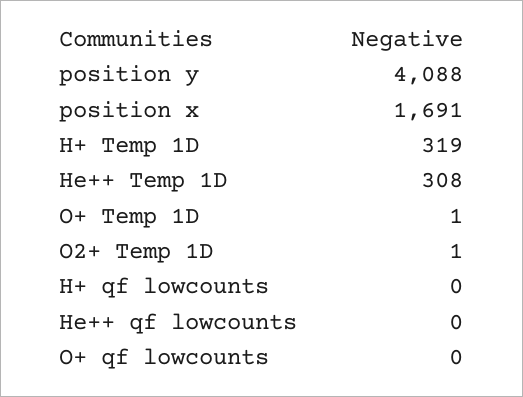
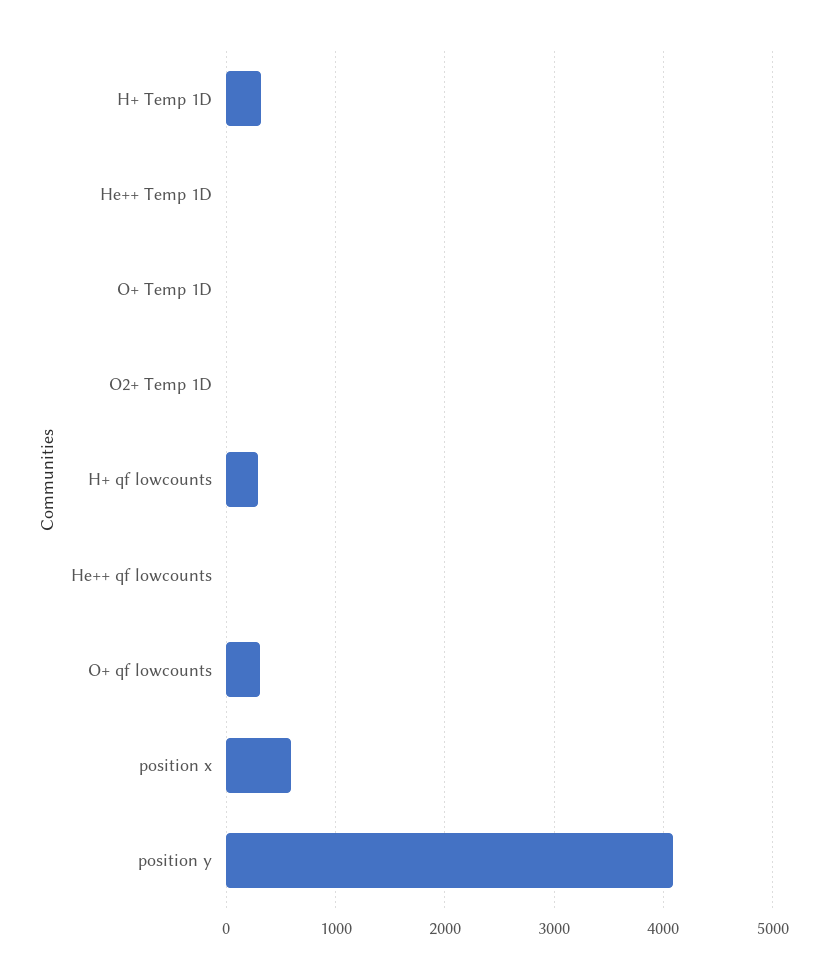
position x: 1691 -> 600
He++ Temp 1D: 308 -> 0
H+ qf lowcounts: 0 -> 300
O+ qf lowcounts: 0 -> 300

